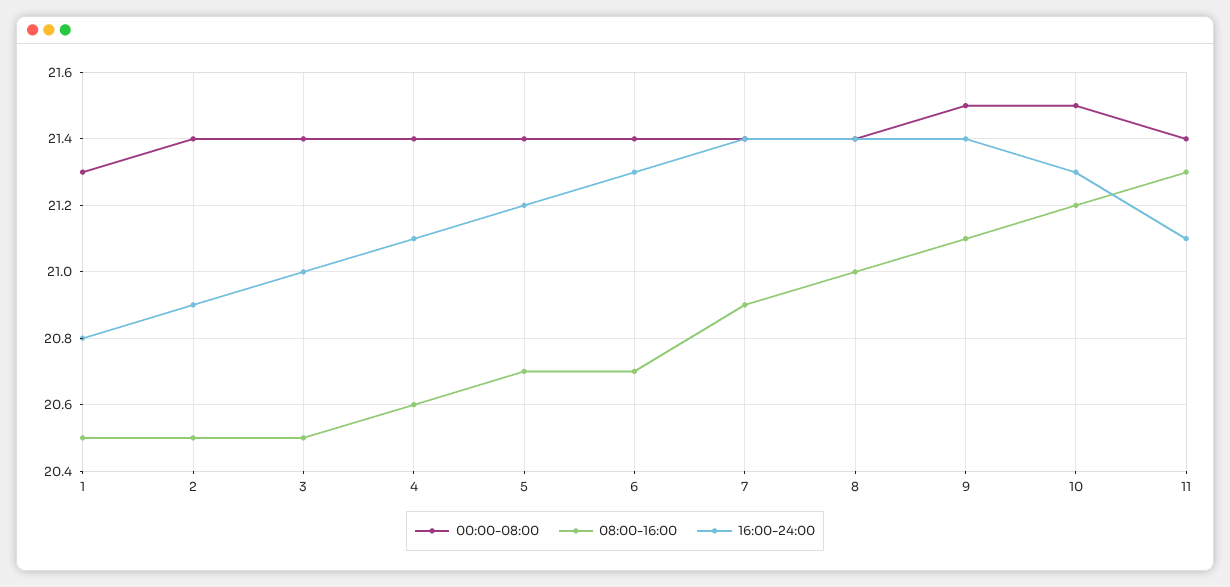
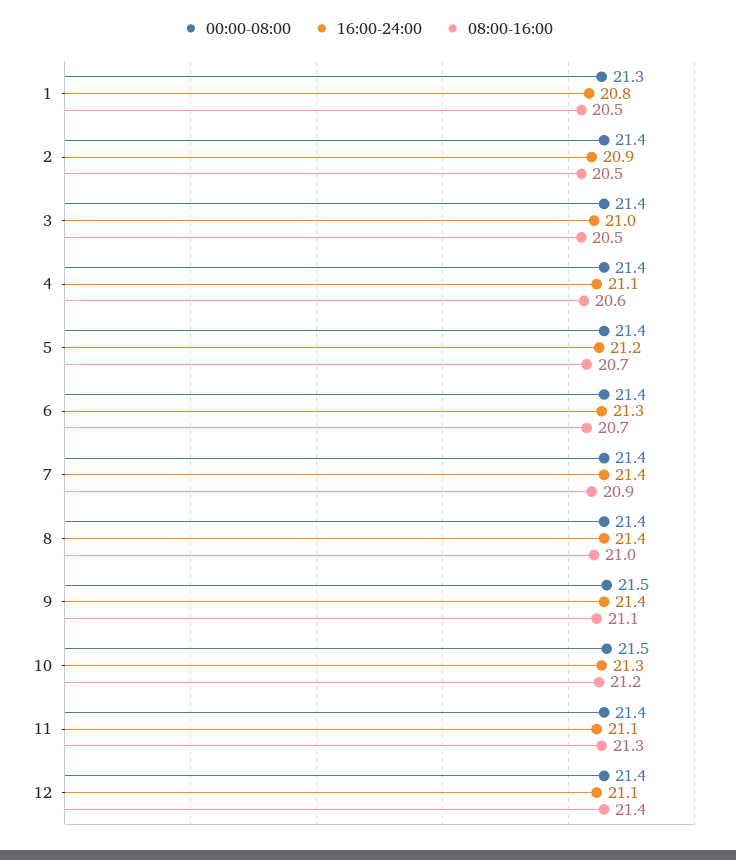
00:00-08:00, 12: none -> 21.4
16:00-24:00, 12: none -> 21.1
08:00-16:00, 12: none -> 21.4

